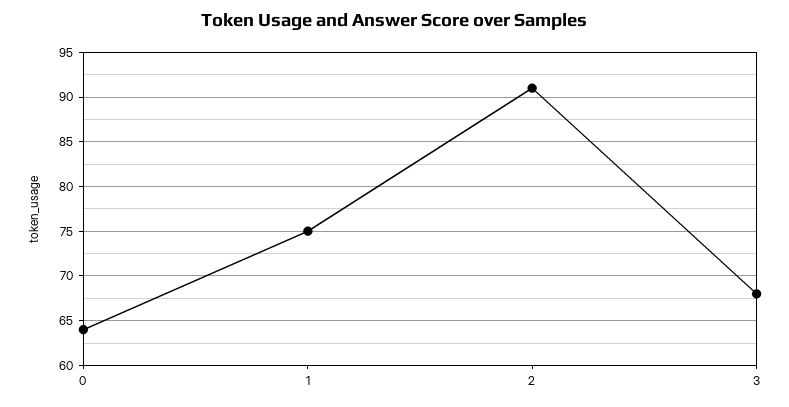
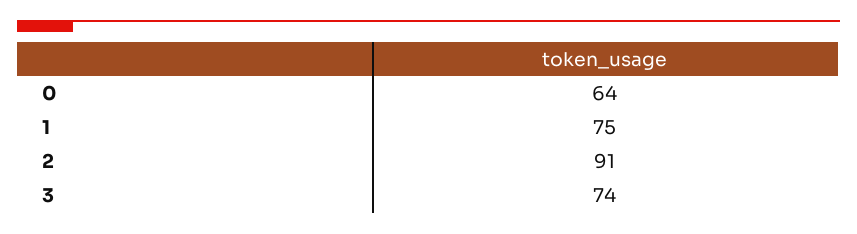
3: 68 -> 74

